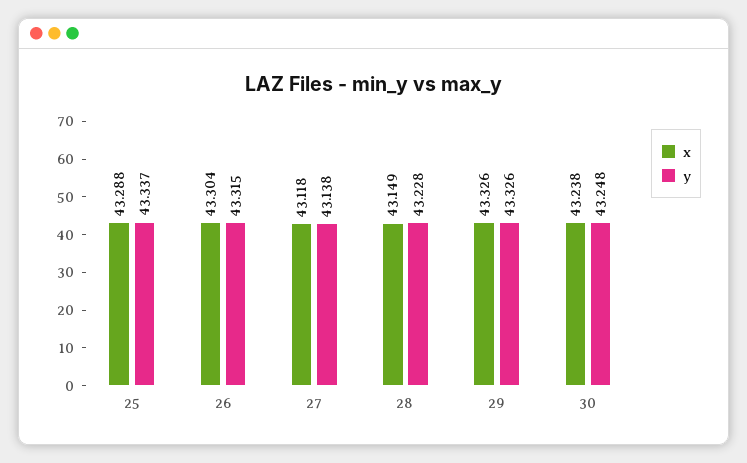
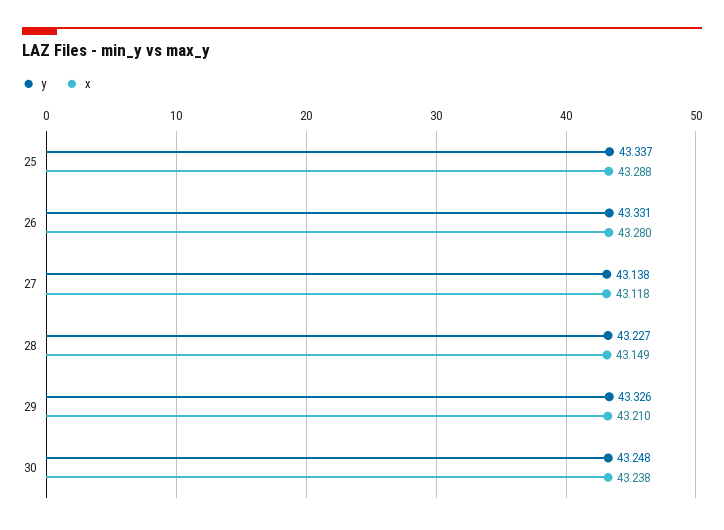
x, 26: 43.304 -> 43.28
y, 26: 43.315 -> 43.331
y, 28: 43.228 -> 43.227
x, 29: 43.326 -> 43.21

